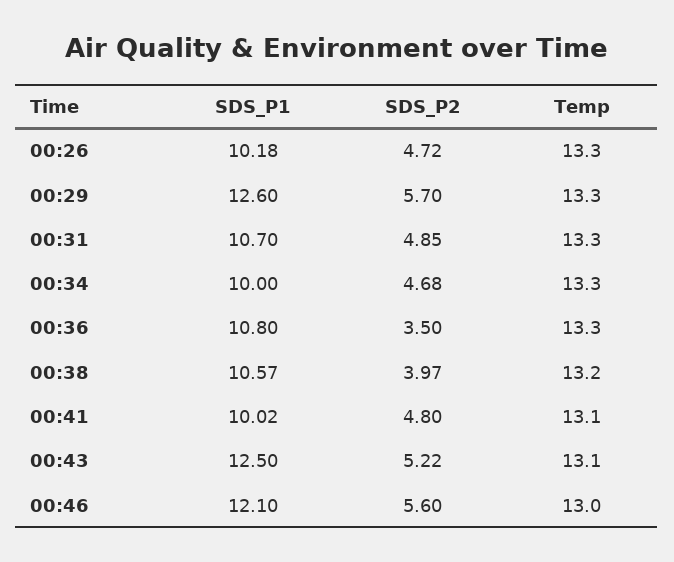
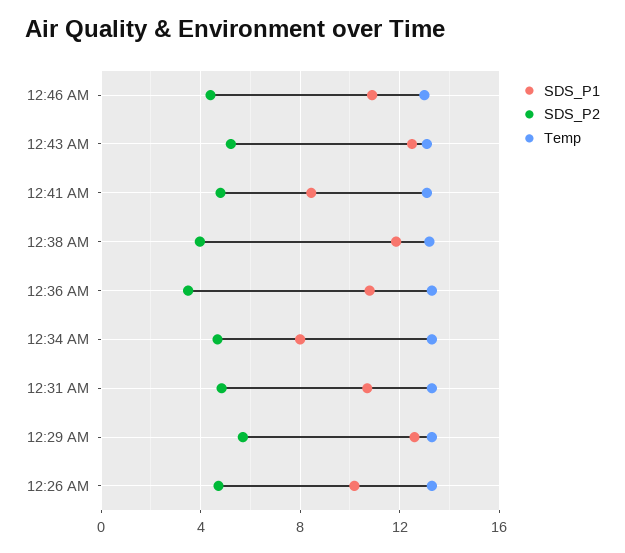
SDS_P1, 00:34: 10 -> 8
SDS_P1, 00:38: 10.57 -> 12
SDS_P1, 00:41: 10.02 -> 8.5
SDS_P1, 00:46: 12.1 -> 11
SDS_P2, 00:46: 5.6 -> 4.5

